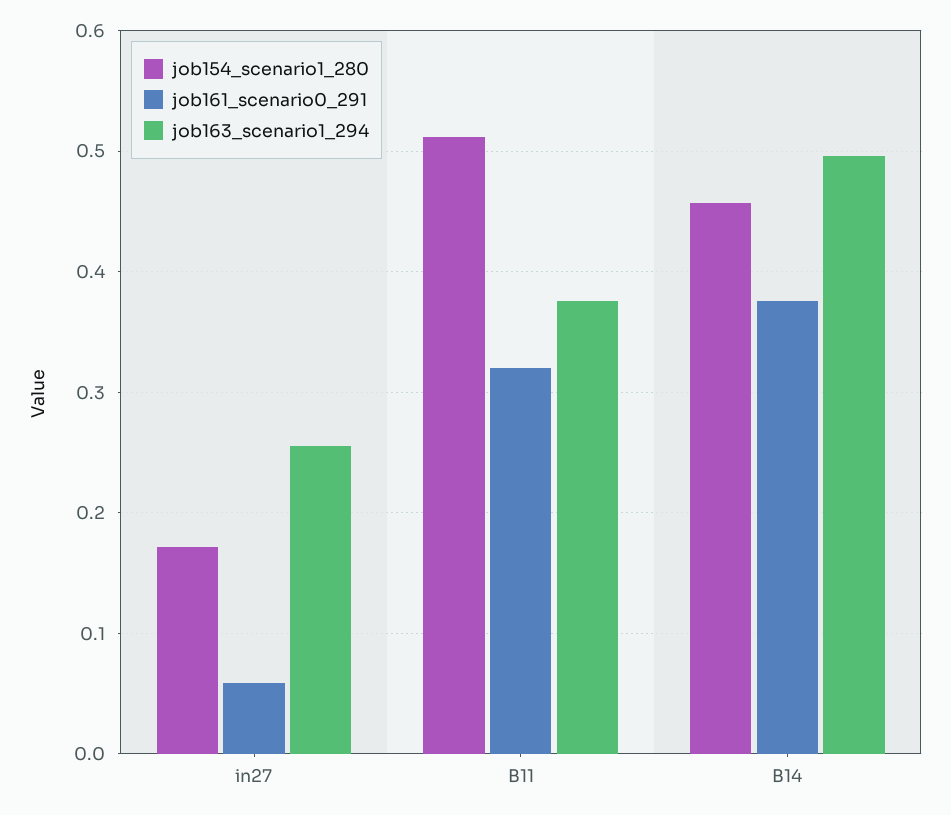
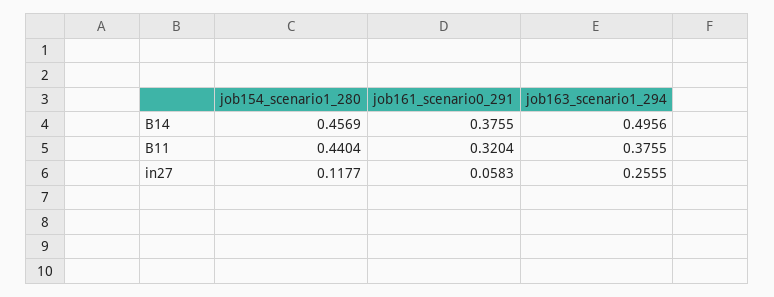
job154_scenario1_280, in27: 0.17 -> 0.1177
job154_scenario1_280, B11: 0.51 -> 0.4404

